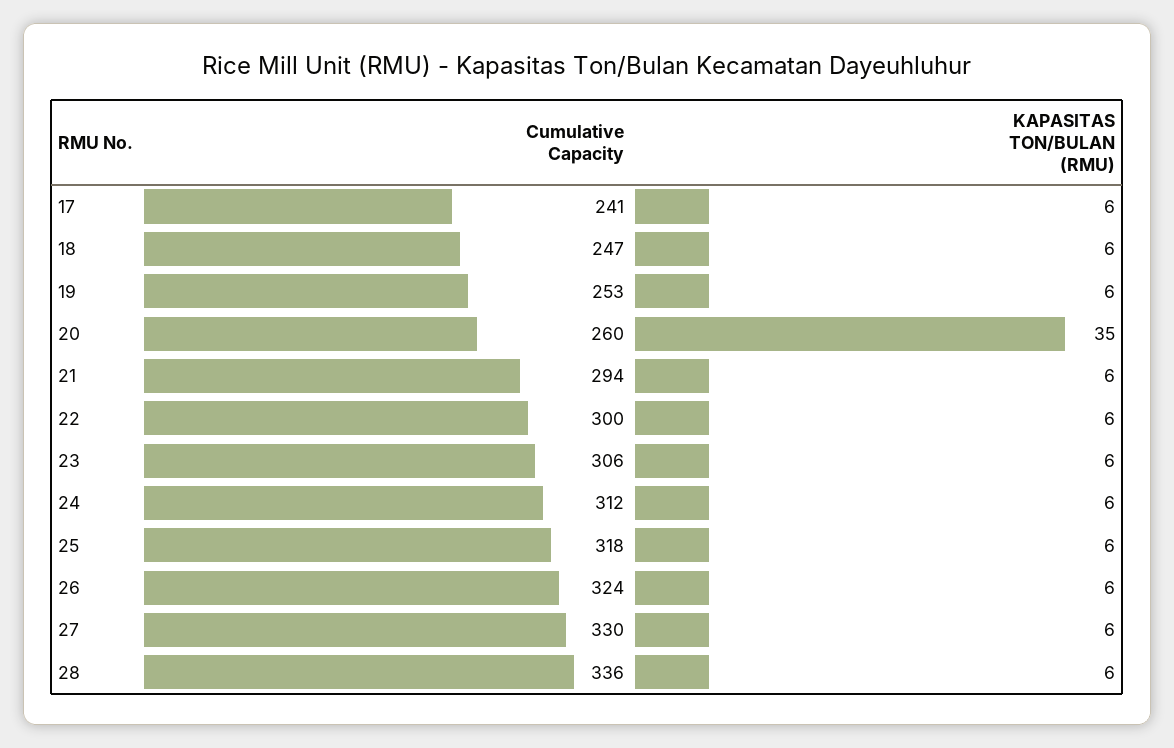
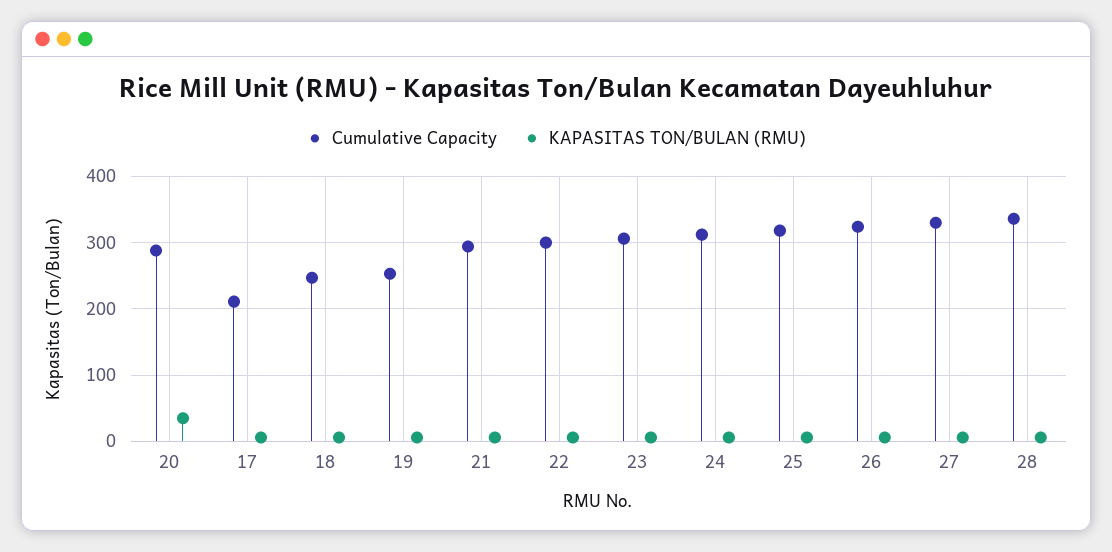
Cumulative Capacity, 17: 241 -> 210
Cumulative Capacity, 20: 260 -> 290

